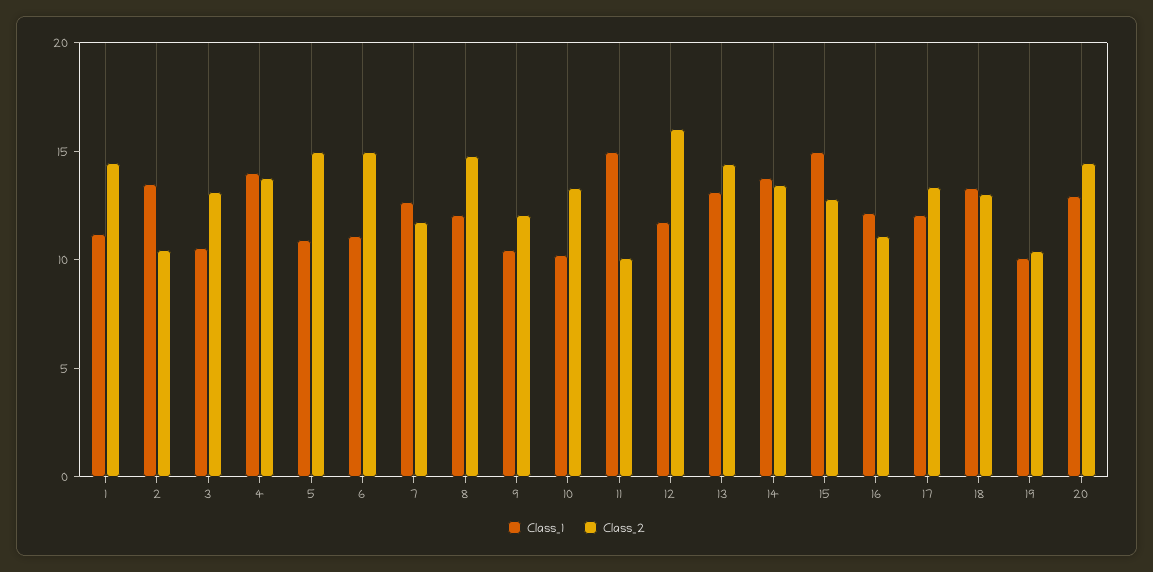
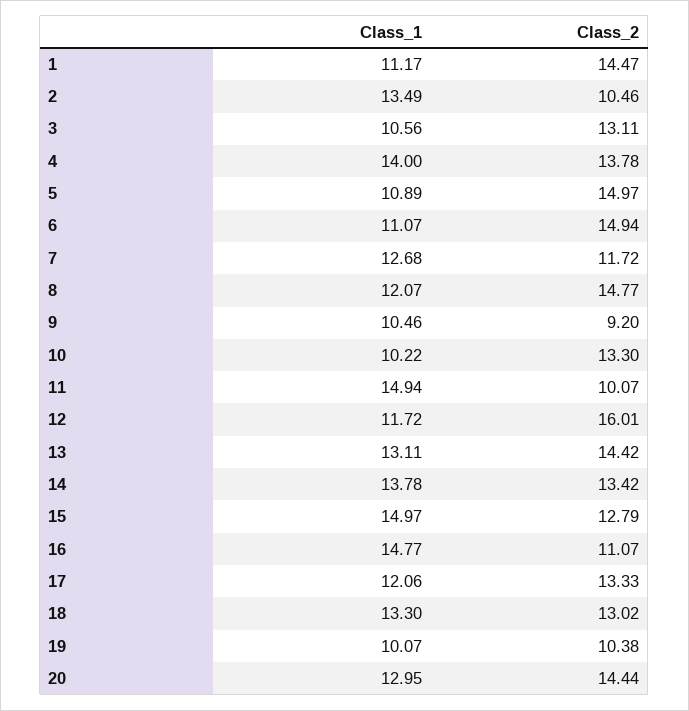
Class_2, 9: 12 -> 9.2
Class_1, 16: 12 -> 14.77

